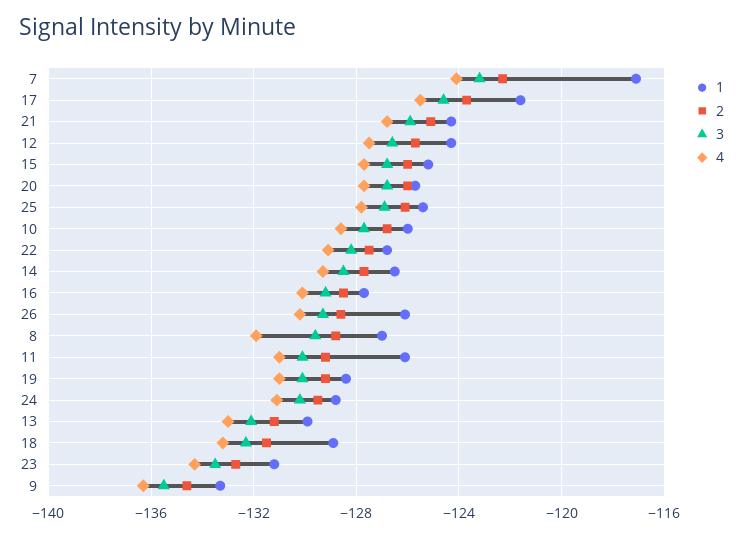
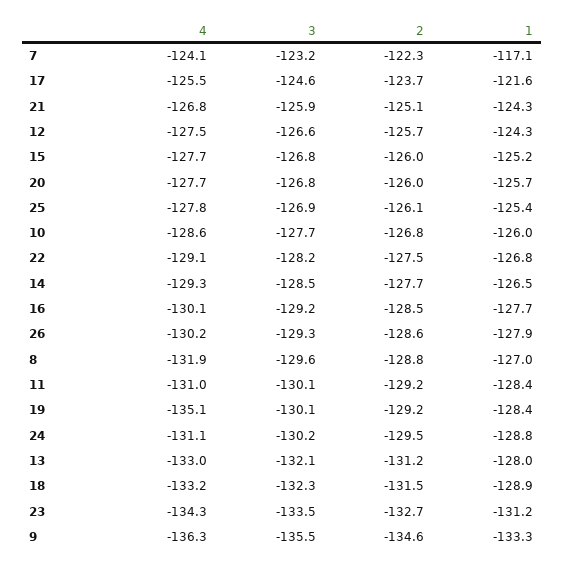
1, 26: -126 -> -127.9
1, 11: -126 -> -128.4
4, 19: -131 -> -135.1
1, 13: -130 -> -128

